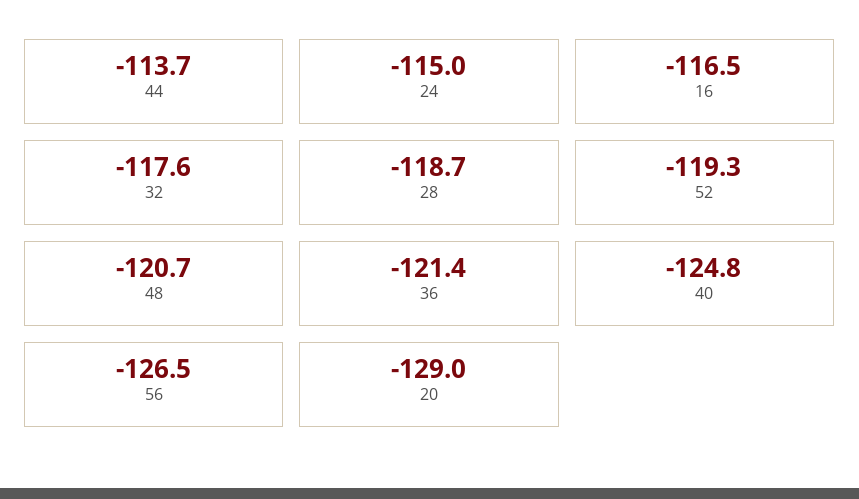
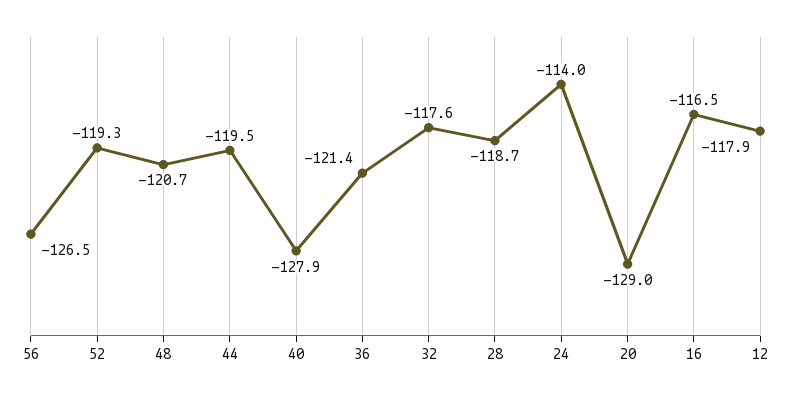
44: -113.7 -> -119.5
24: -115 -> -114
40: -124.8 -> -127.9
12: none -> -117.9

